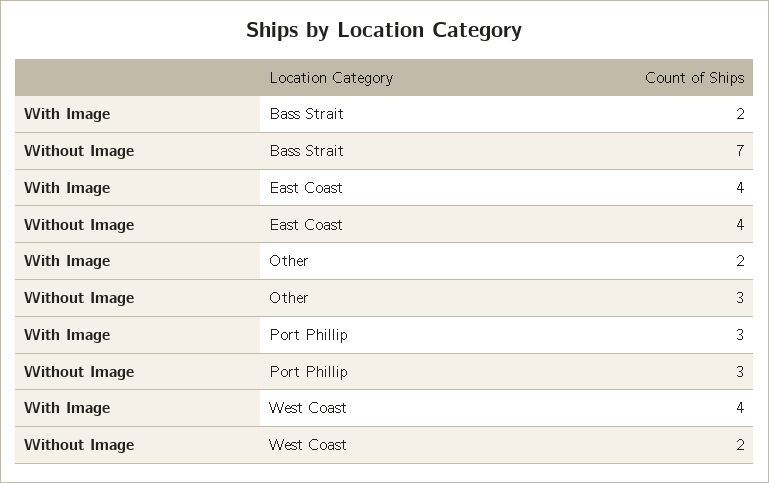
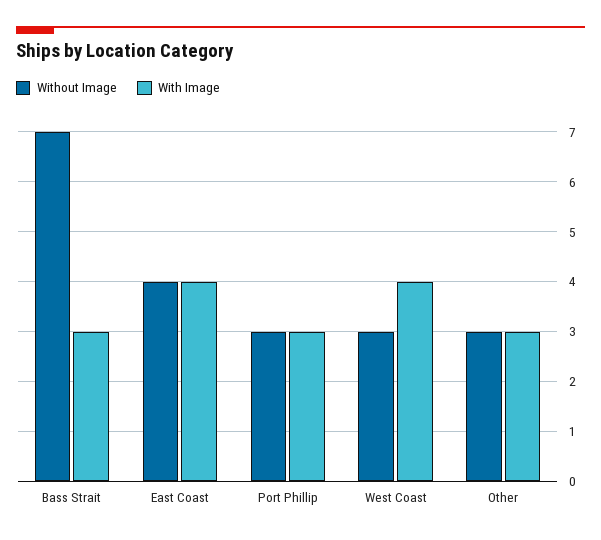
With Image, Bass Strait: 2 -> 3
With Image, Other: 2 -> 3
Without Image, West Coast: 2 -> 3

